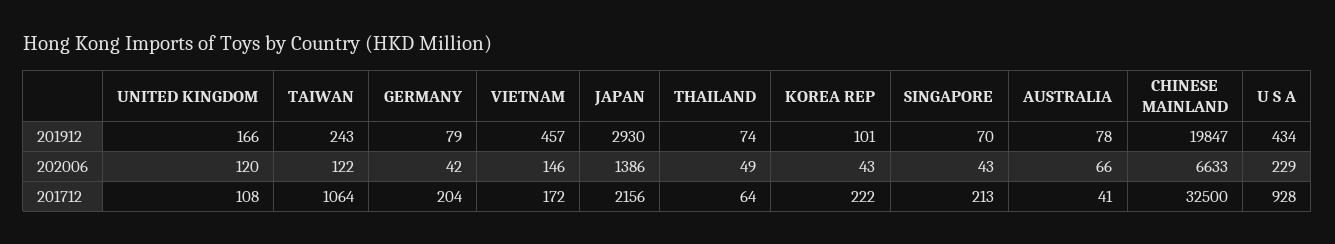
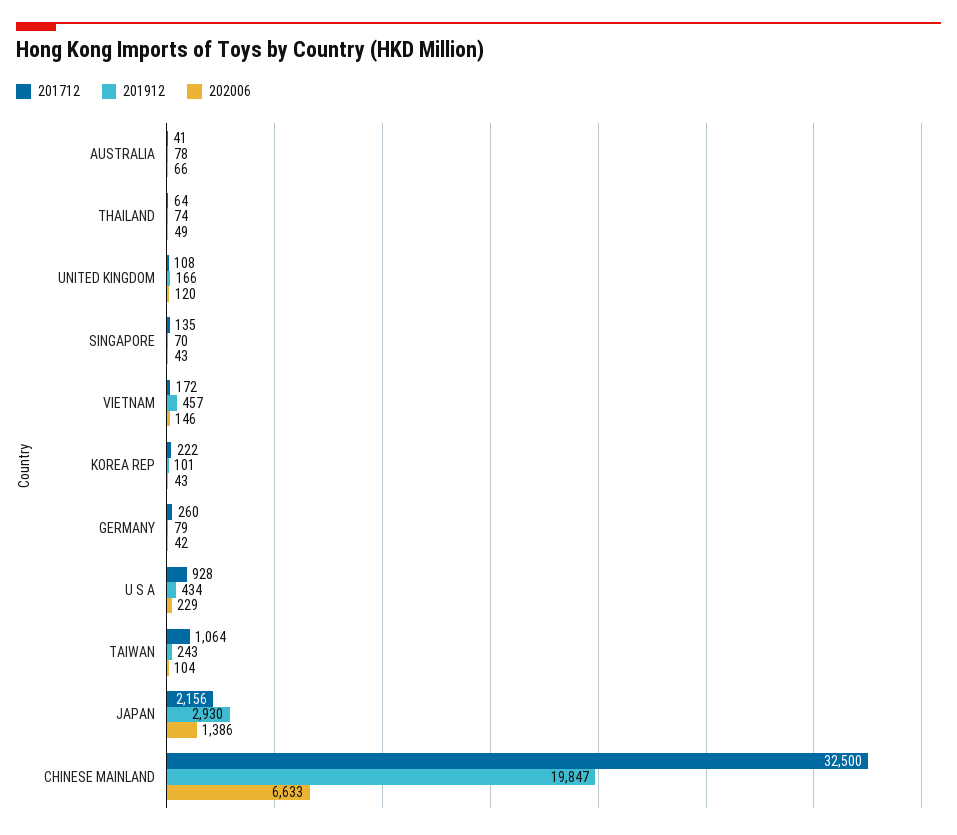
202006, TAIWAN: 122 -> 104
201712, GERMANY: 204 -> 260
201712, SINGAPORE: 213 -> 135

